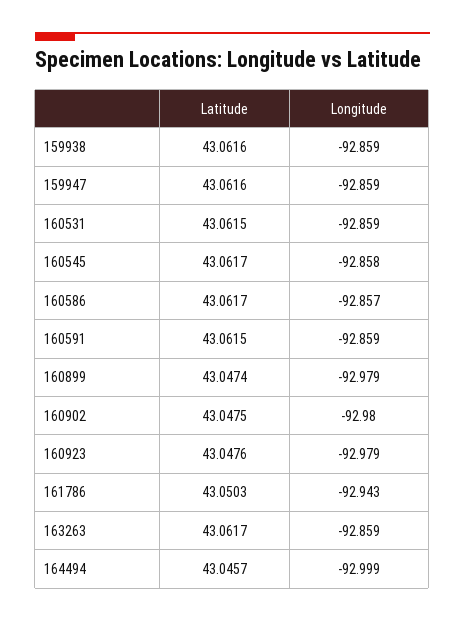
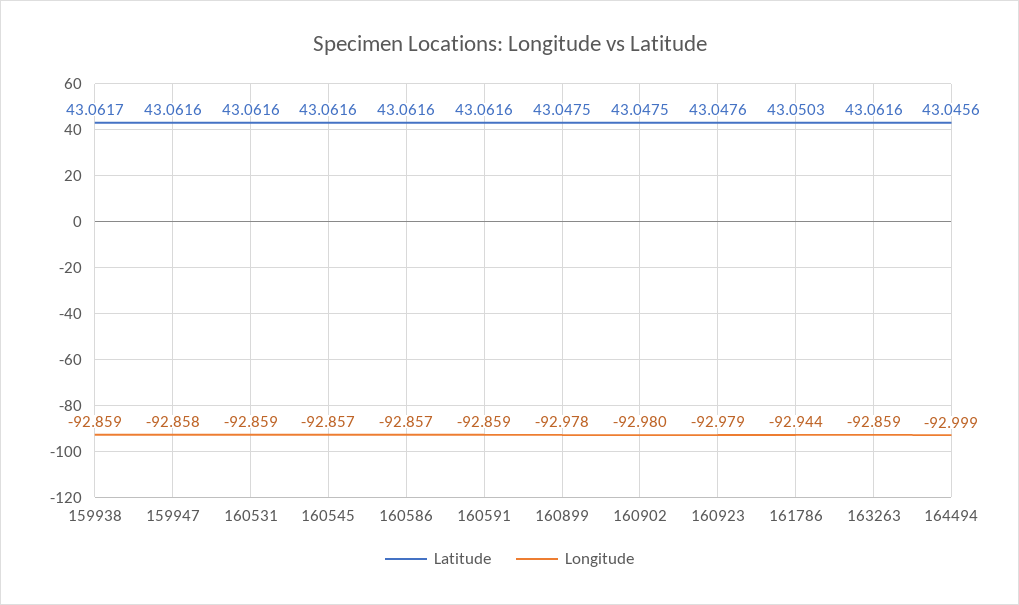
Latitude, 159938: 43.0616 -> 43.0617
Longitude, 159947: -92.859 -> -92.858
Latitude, 160531: 43.0615 -> 43.0616
Latitude, 160545: 43.0617 -> 43.0616
Longitude, 160545: -92.858 -> -92.857
Latitude, 160586: 43.0617 -> 43.0616
Latitude, 160591: 43.0615 -> 43.0616
Latitude, 160899: 43.0474 -> 43.0475
Longitude, 160899: -92.979 -> -92.978
Longitude, 161786: -92.943 -> -92.944
Latitude, 163263: 43.0617 -> 43.0616
Latitude, 164494: 43.0457 -> 43.0456

